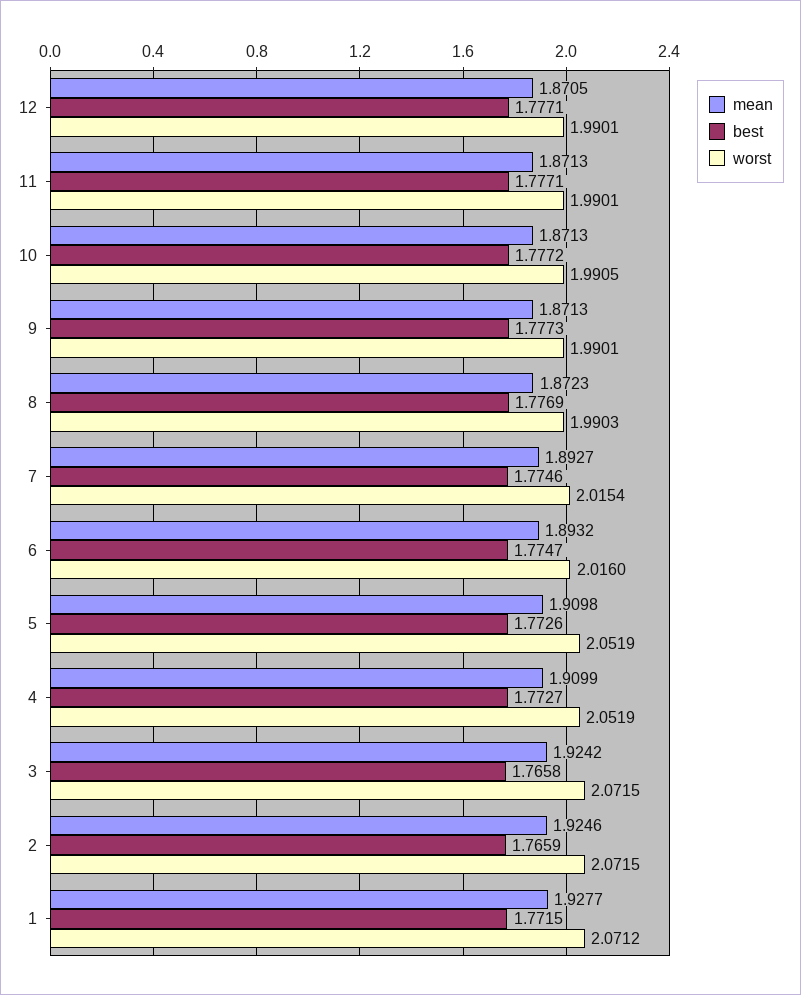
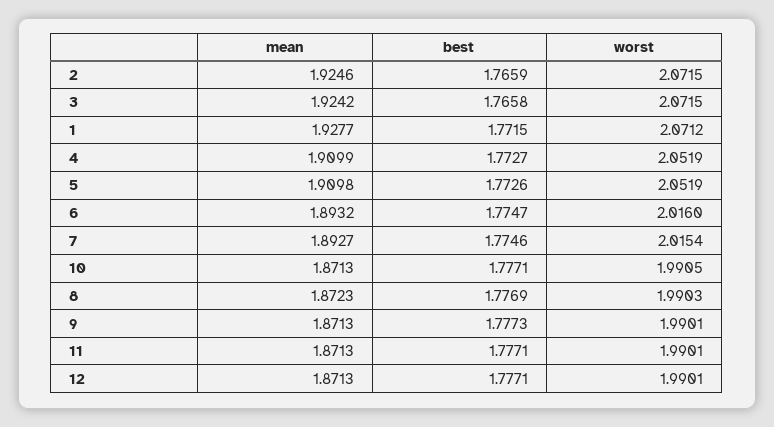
mean, 12: 1.8705 -> 1.8713
best, 10: 1.7772 -> 1.7771

